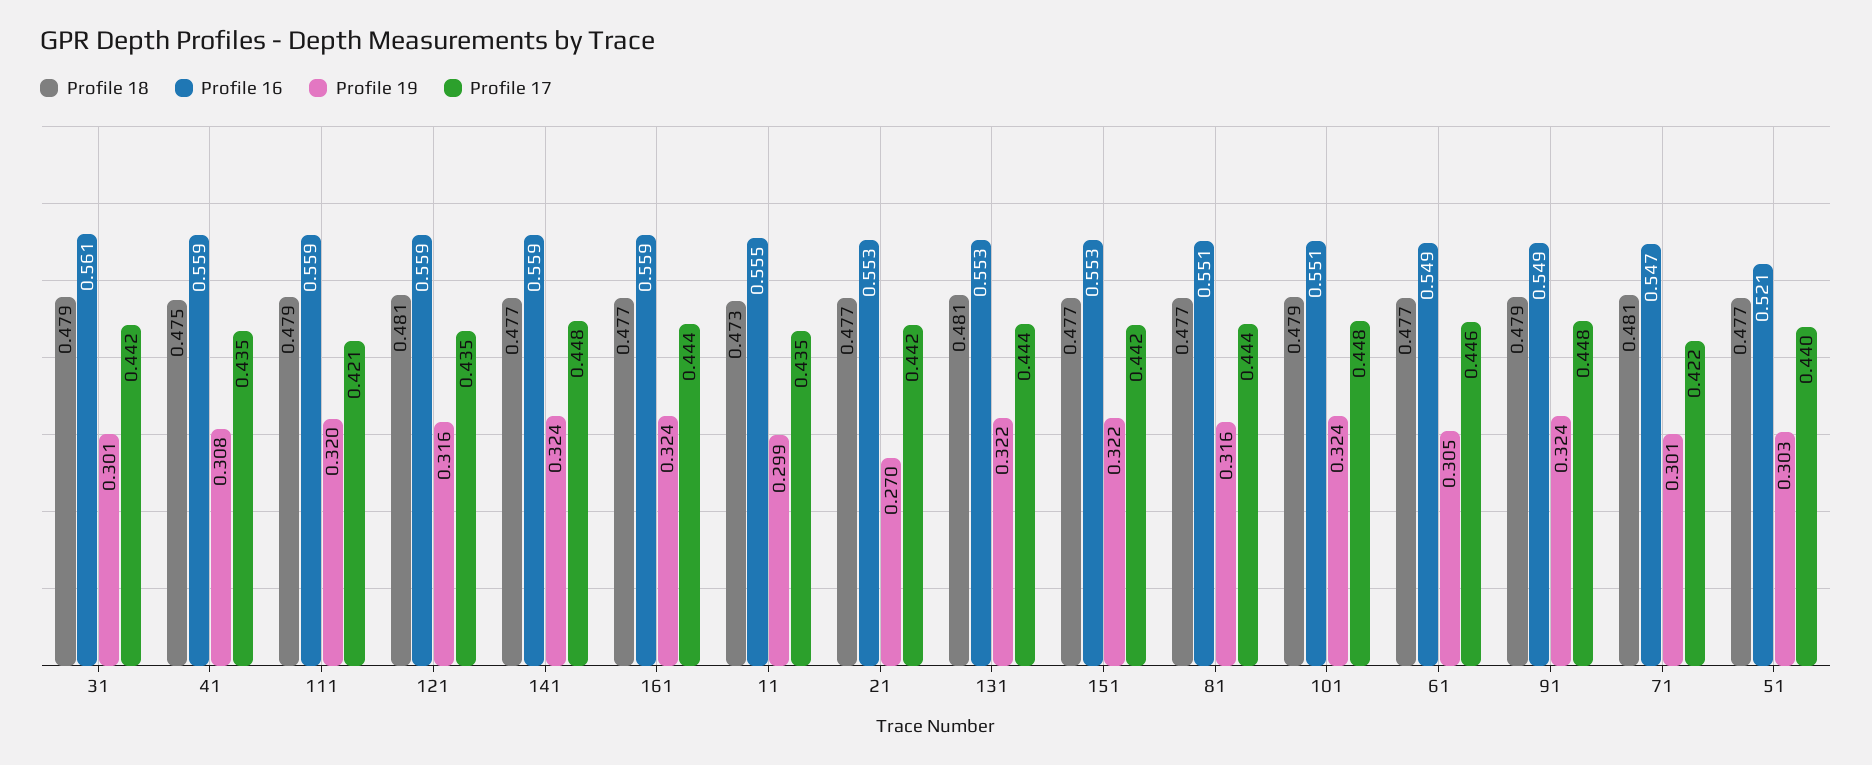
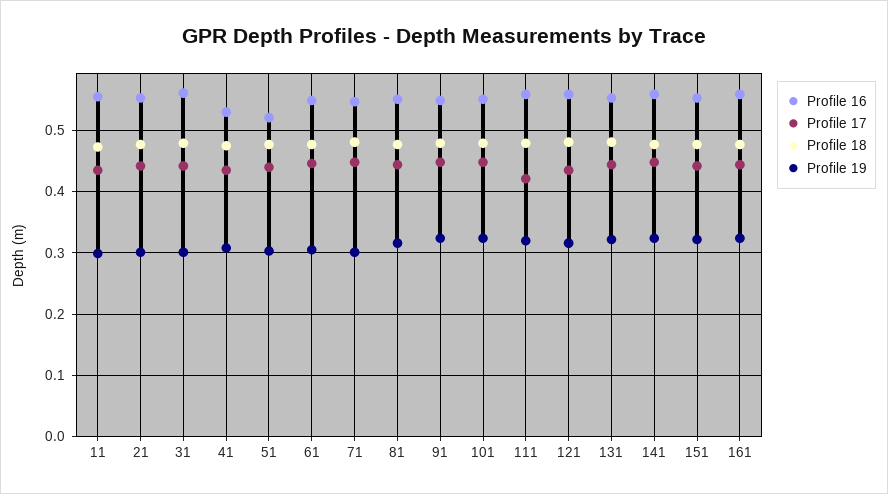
Profile 16, 41: 0.559 -> 0.53
Profile 19, 21: 0.27 -> 0.3
Profile 17, 71: 0.422 -> 0.45

